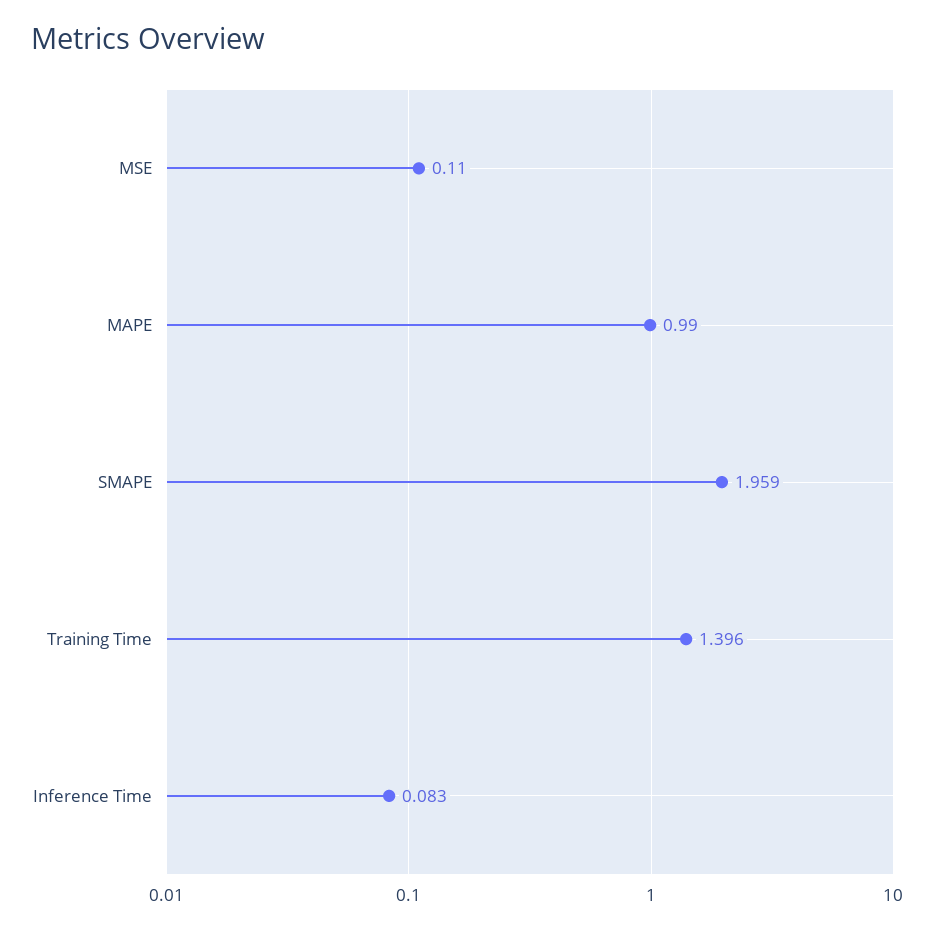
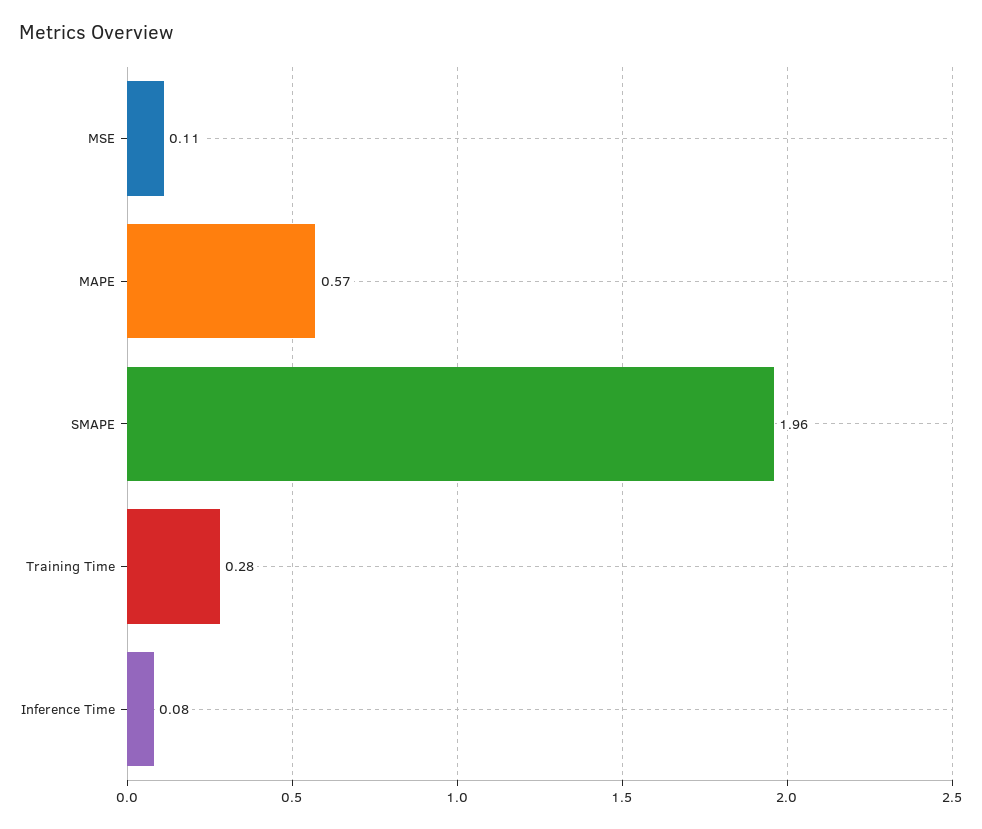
MAPE: 0.99 -> 0.57
Training Time: 1.396 -> 0.28

